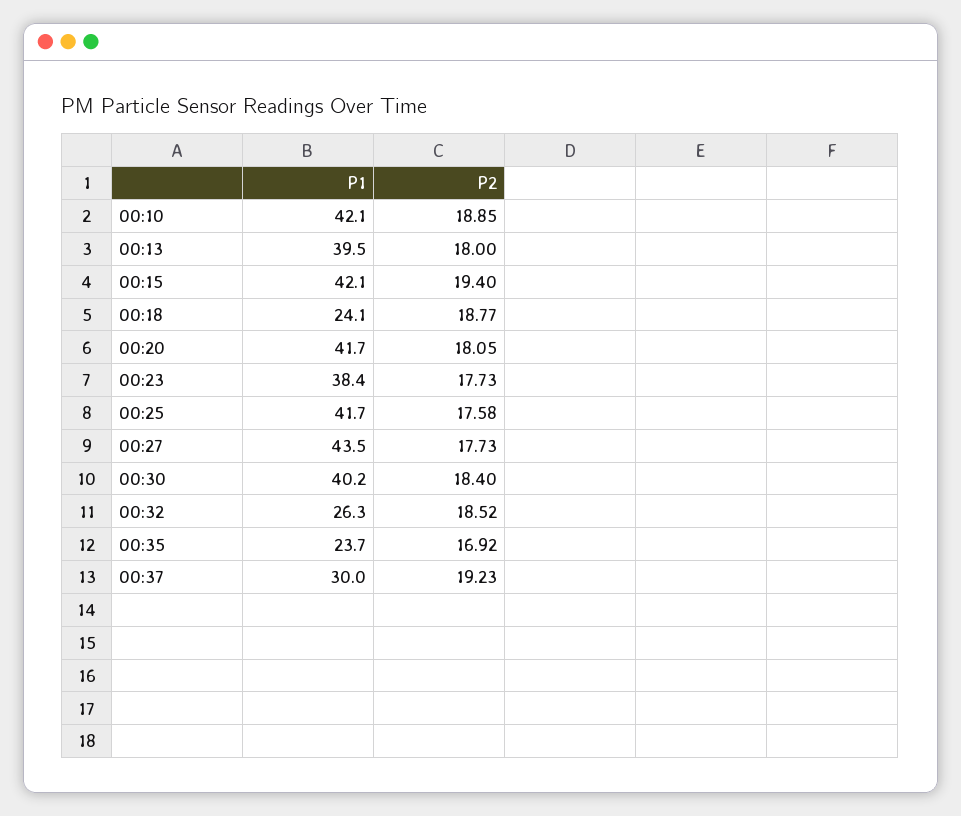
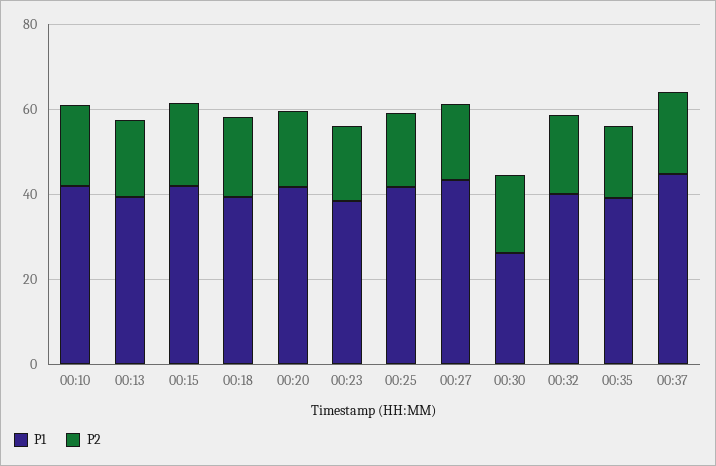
P1, 00:18: 24.1 -> 40
P1, 00:30: 40.2 -> 25
P1, 00:32: 26.3 -> 40
P1, 00:35: 23.7 -> 40
P1, 00:37: 30 -> 45

